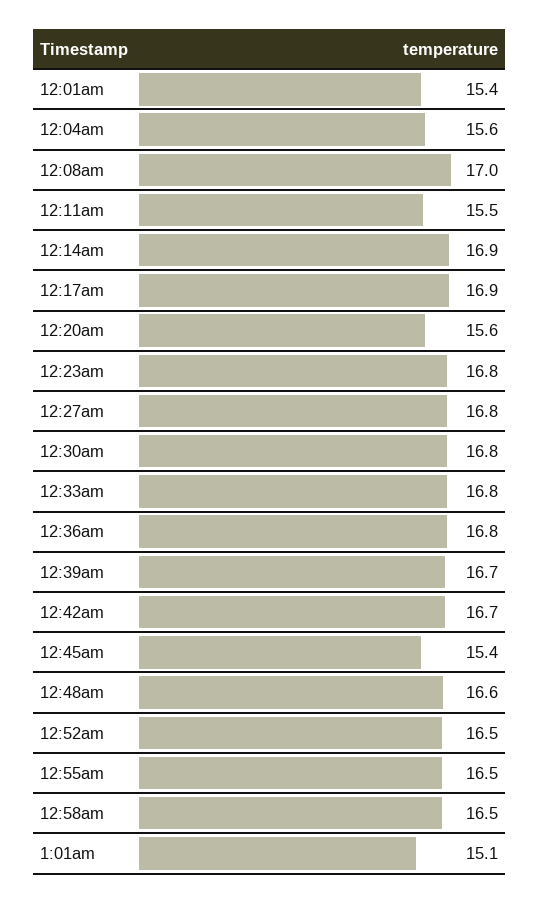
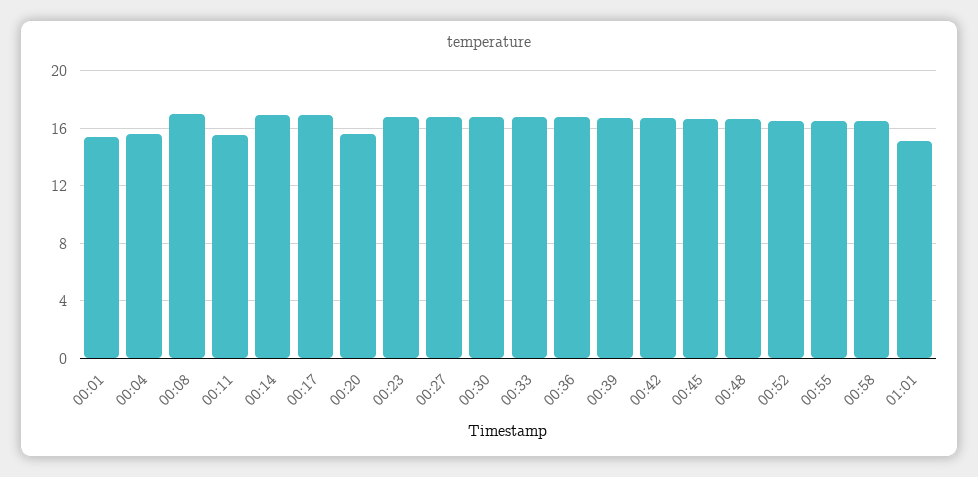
12:45am: 15.4 -> 16.5

